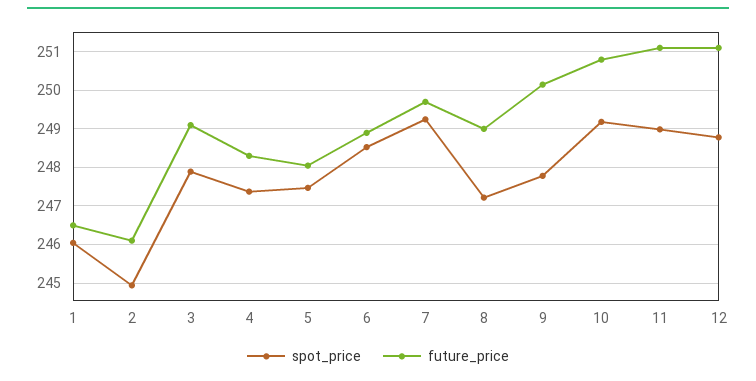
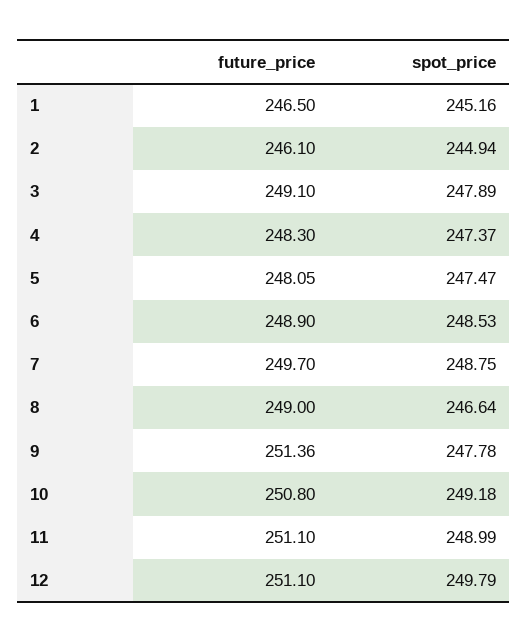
spot_price, 1: 246 -> 245.16
spot_price, 7: 249.2 -> 248.75
spot_price, 8: 247.2 -> 246.64
future_price, 9: 250.2 -> 251.36
spot_price, 12: 248.8 -> 249.79

